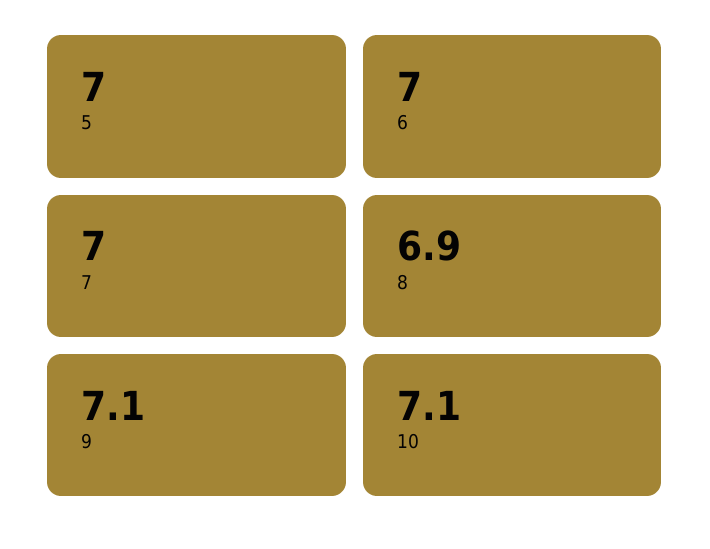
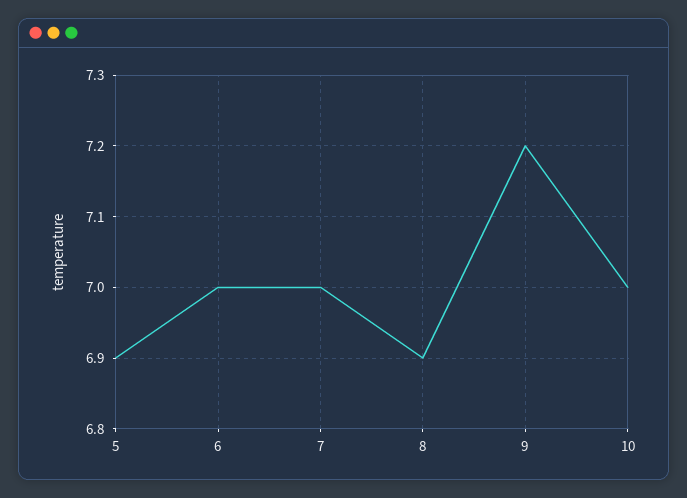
5: 7 -> 6.9
9: 7.1 -> 7.2
10: 7.1 -> 7

